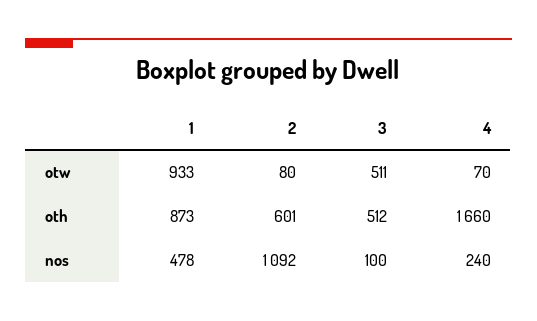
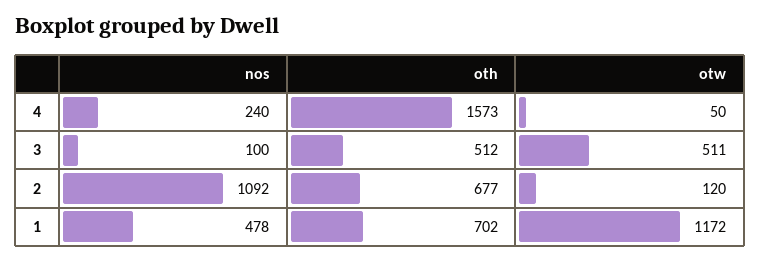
1, otw: 933 -> 1172
2, otw: 80 -> 120
4, otw: 70 -> 50
1, oth: 873 -> 702
2, oth: 601 -> 677
4, oth: 1660 -> 1573

